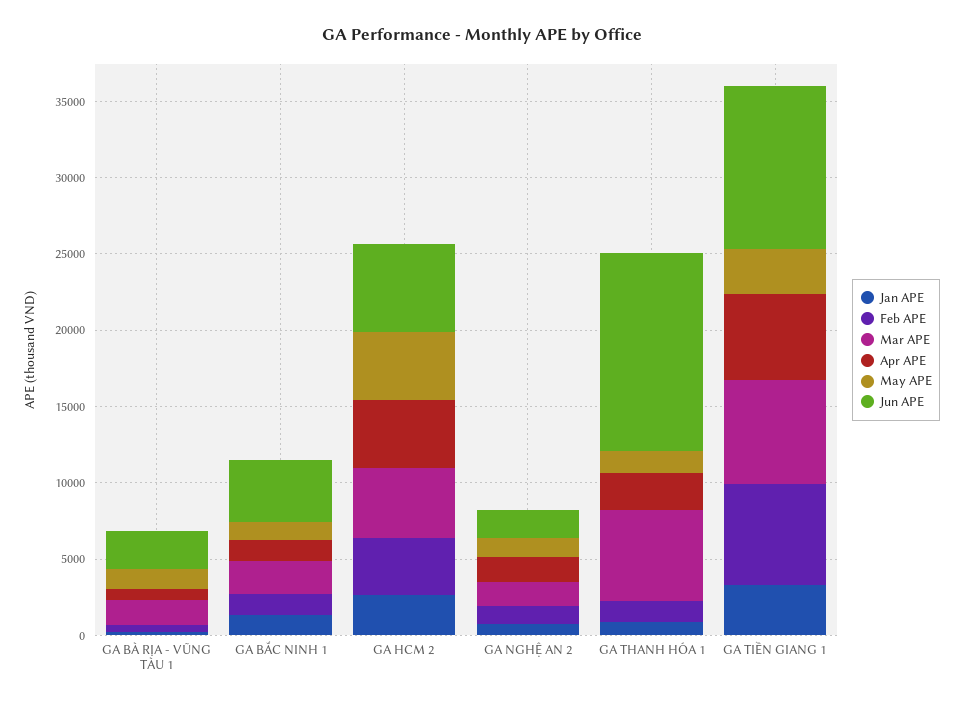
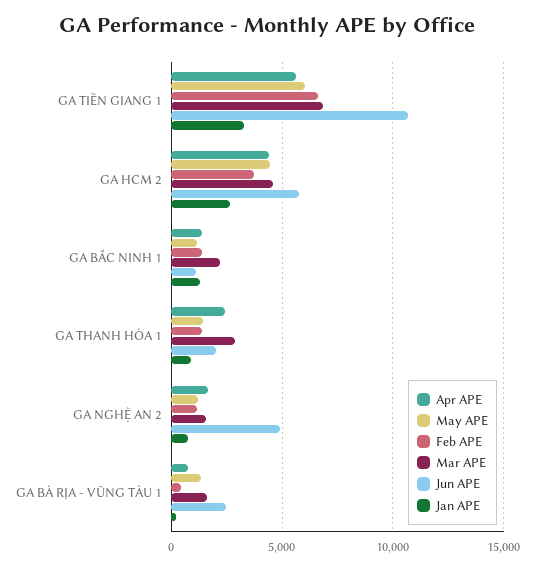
Jun APE, GA BẮC NINH 1: 4000 -> 1000
Jun APE, GA NGHỆ AN 2: 2000 -> 5000
Mar APE, GA THANH HÓA 1: 6000 -> 3000
Jun APE, GA THANH HÓA 1: 13000 -> 2000
May APE, GA TIỀN GIANG 1: 3000 -> 6000

